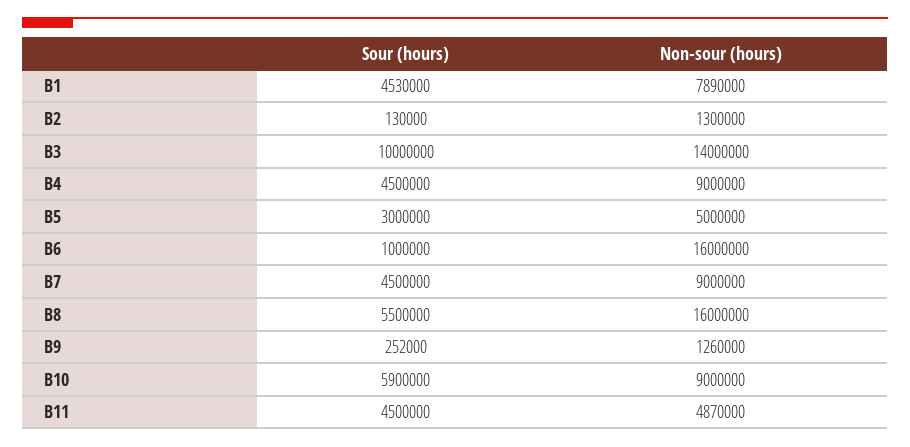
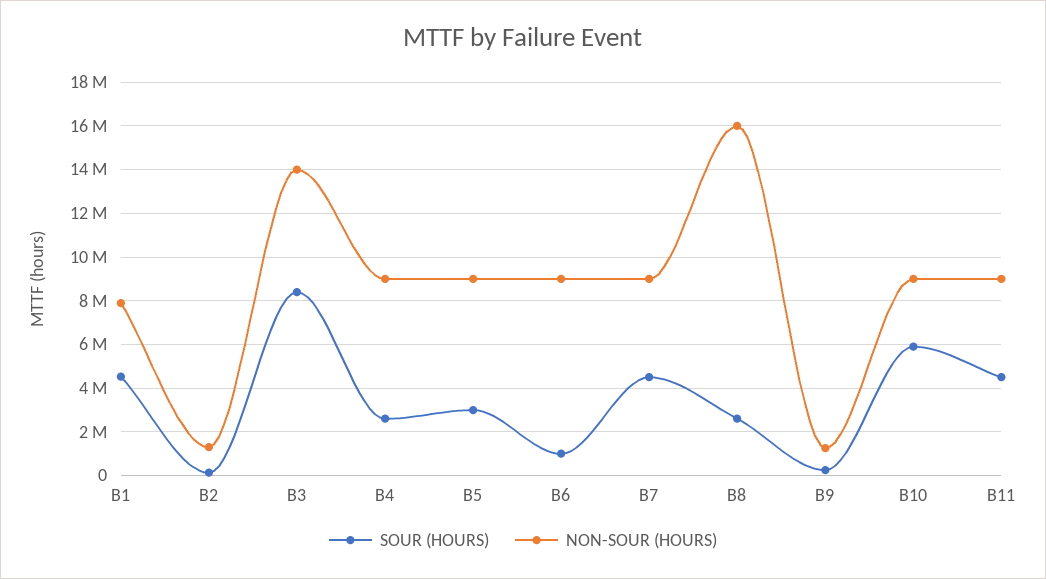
Sour (hours), B3: 10000000 -> 8500000
Sour (hours), B4: 4500000 -> 2500000
Non-sour (hours), B5: 5000000 -> 9000000
Non-sour (hours), B6: 16000000 -> 9000000
Sour (hours), B8: 5500000 -> 2500000
Non-sour (hours), B11: 4870000 -> 9000000

